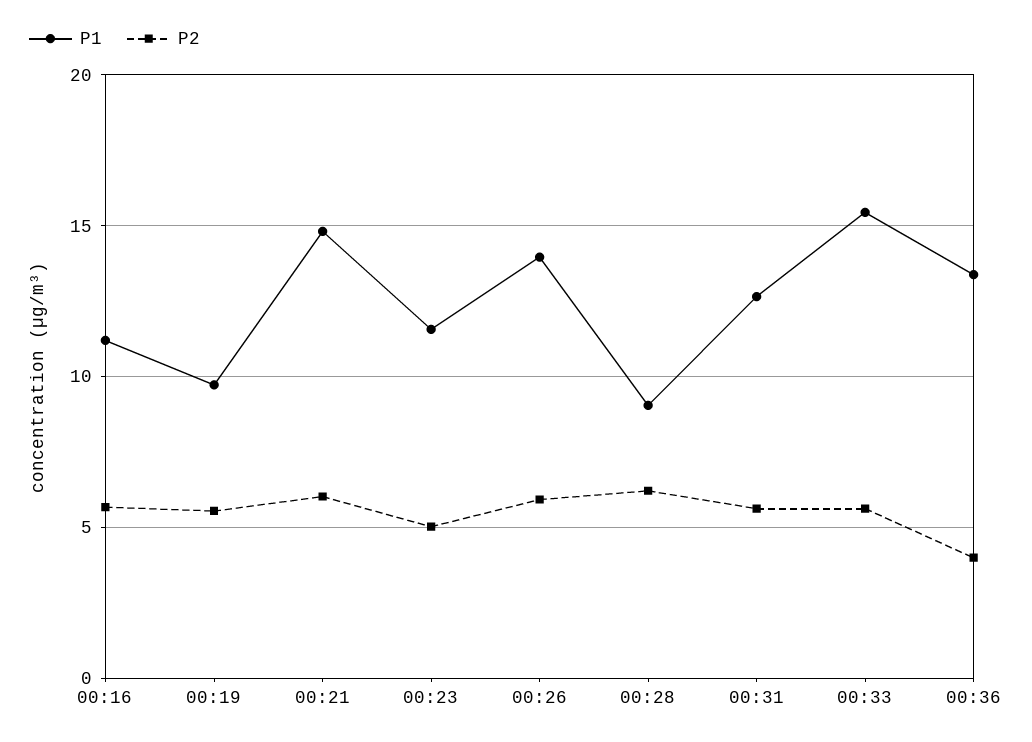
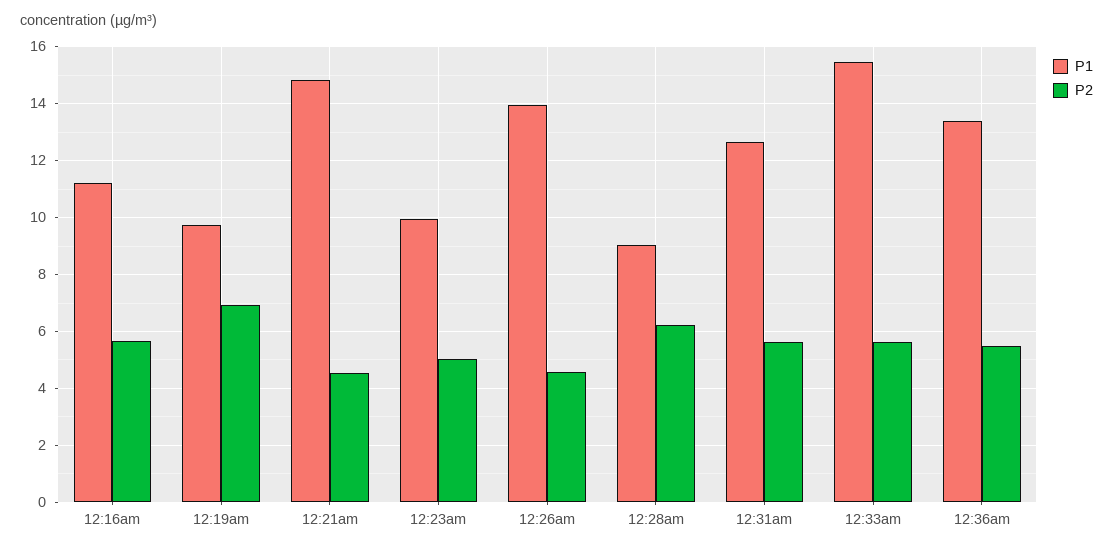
P2, 00:19: 5.5 -> 7
P2, 00:21: 6 -> 4.5
P1, 00:23: 11.5 -> 10
P2, 00:26: 6 -> 4.5
P2, 00:36: 4 -> 5.5

